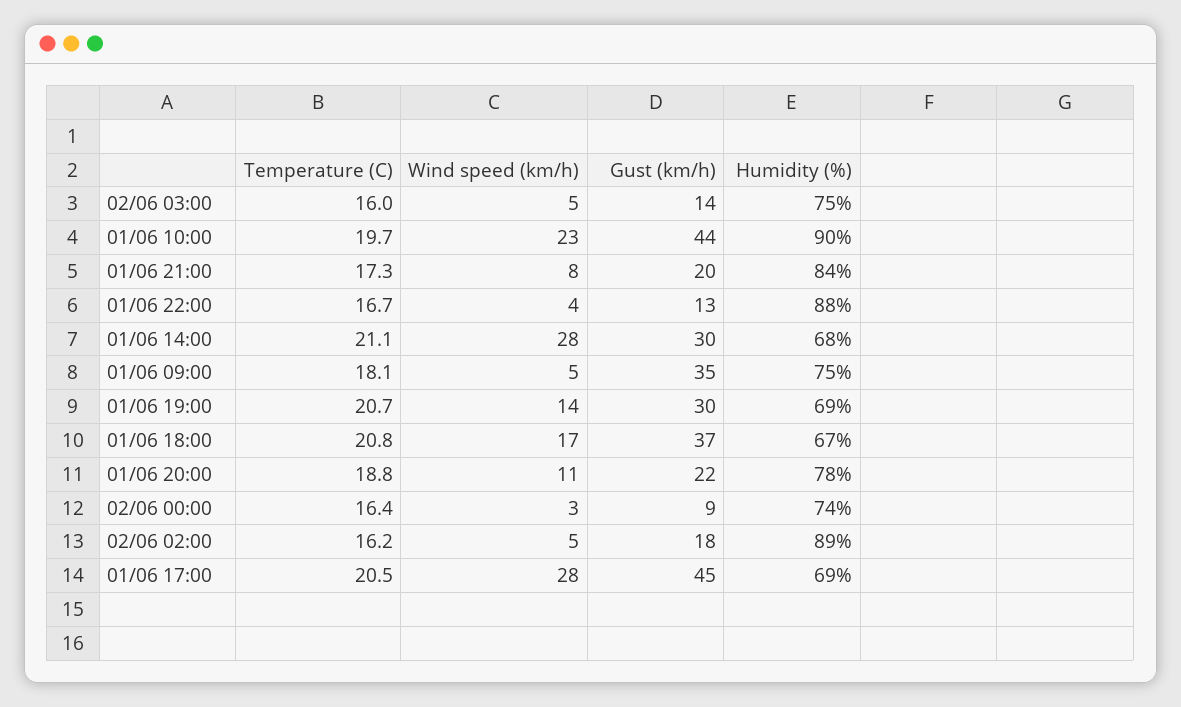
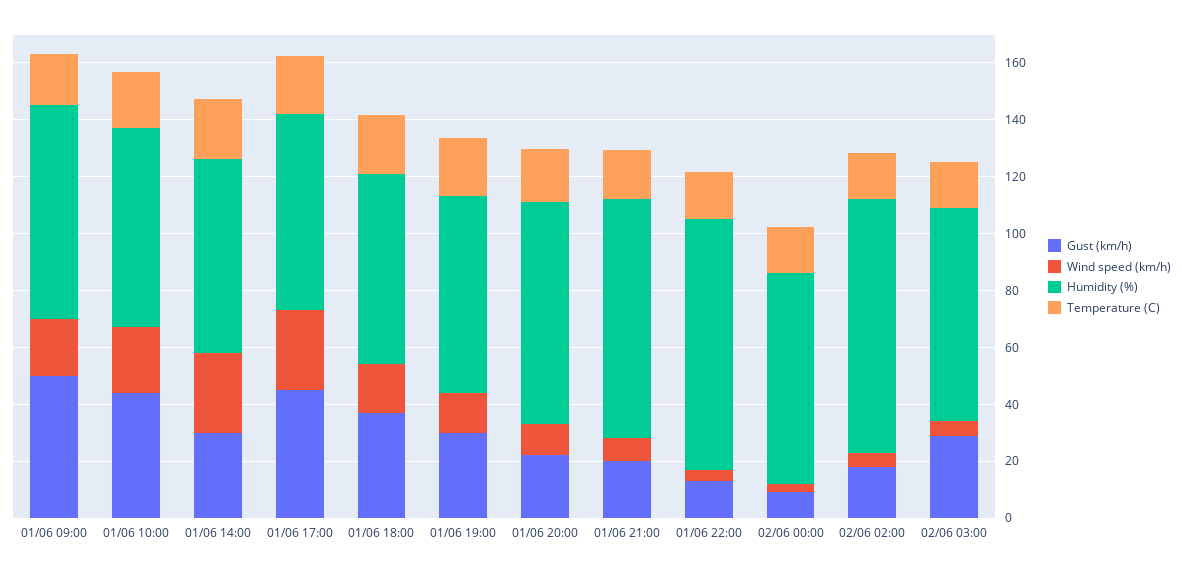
Gust (km/h), 02/06 03:00: 14 -> 30
Humidity (%), 01/06 10:00: 90 -> 70
Wind speed (km/h), 01/06 09:00: 5 -> 20
Gust (km/h), 01/06 09:00: 35 -> 50

